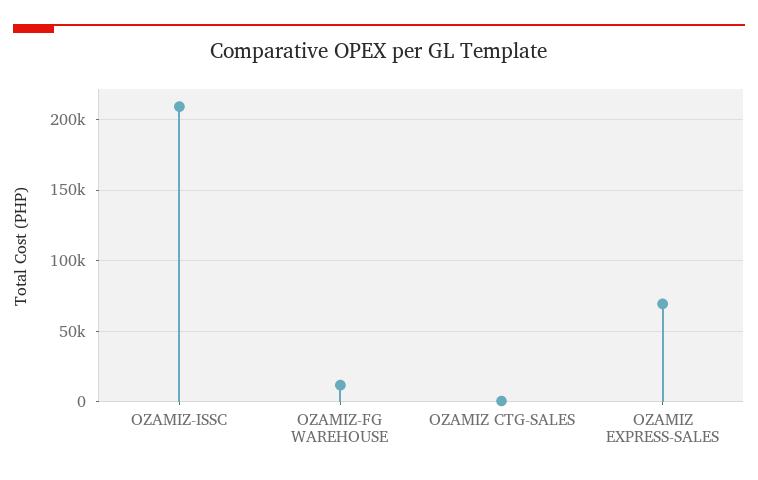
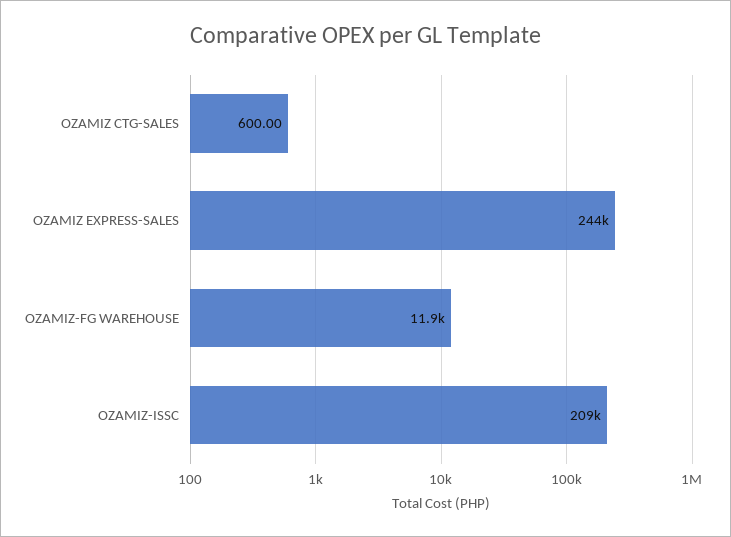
OZAMIZ EXPRESS-SALES: 70000 -> 244000

